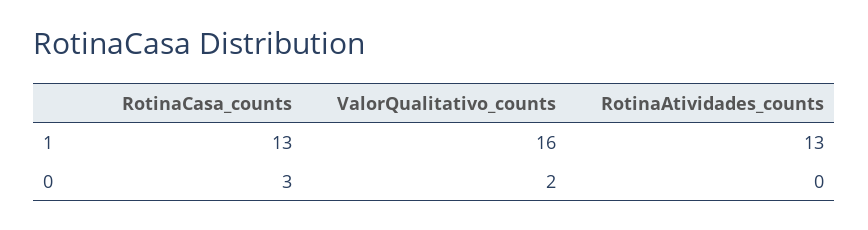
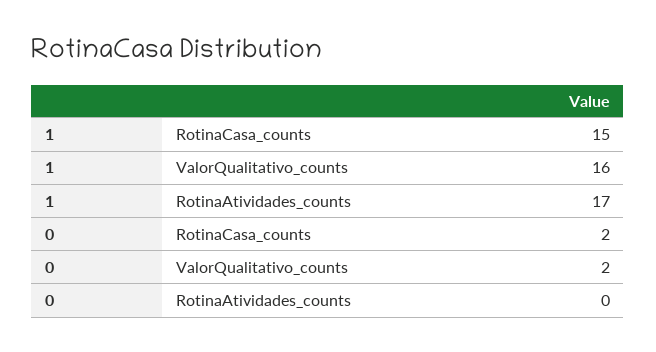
RotinaCasa_counts, 1: 13 -> 15
RotinaAtividades_counts, 1: 13 -> 17
RotinaCasa_counts, 0: 3 -> 2

